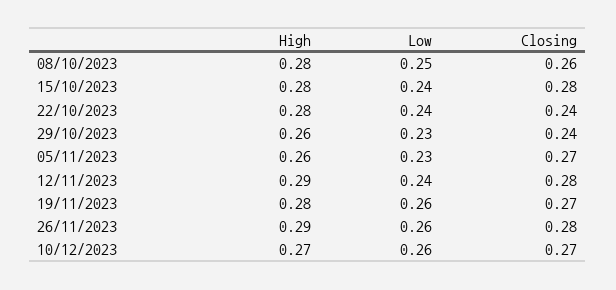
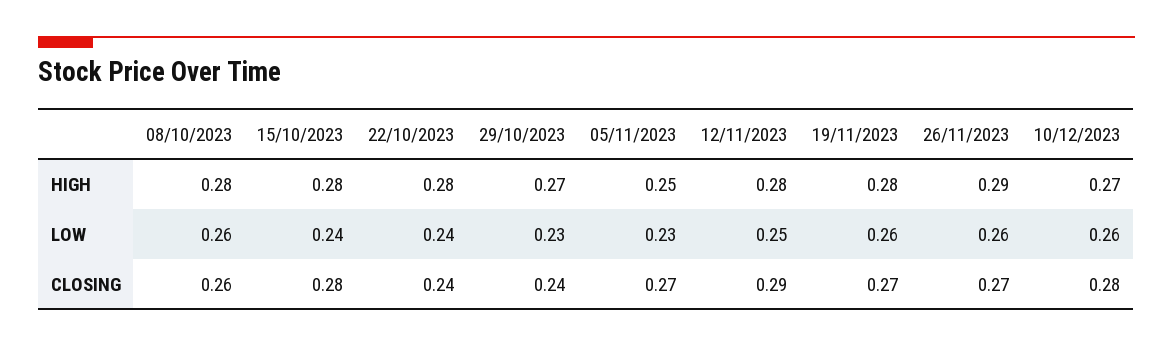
Low, 08/10/2023: 0.25 -> 0.26
High, 29/10/2023: 0.26 -> 0.27
High, 05/11/2023: 0.26 -> 0.25
High, 12/11/2023: 0.29 -> 0.28
Low, 12/11/2023: 0.24 -> 0.25
Closing, 12/11/2023: 0.28 -> 0.29
Closing, 26/11/2023: 0.28 -> 0.27
Closing, 10/12/2023: 0.27 -> 0.28

